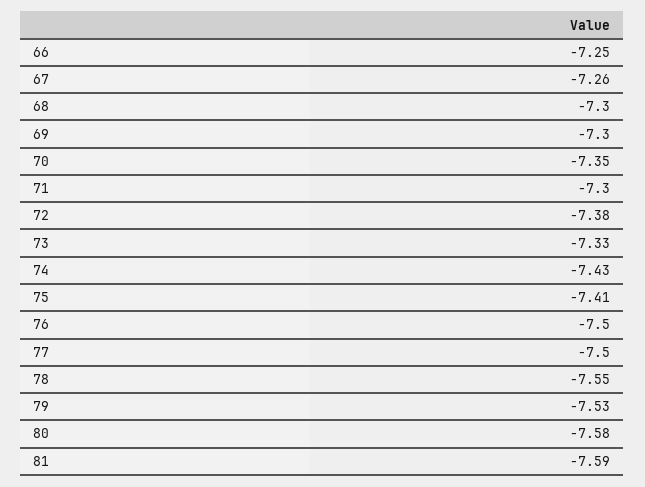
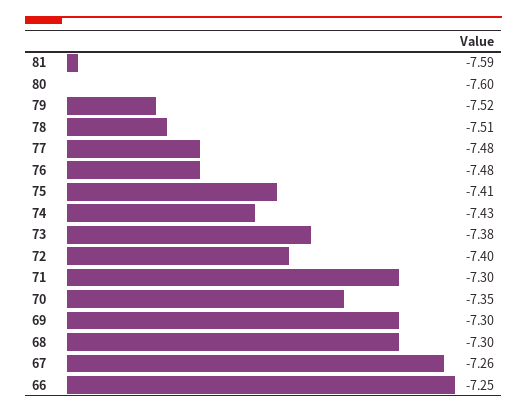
72: -7.38 -> -7.4
73: -7.33 -> -7.38
76: -7.5 -> -7.48
77: -7.5 -> -7.48
78: -7.55 -> -7.51
79: -7.53 -> -7.52
80: -7.58 -> -7.6

